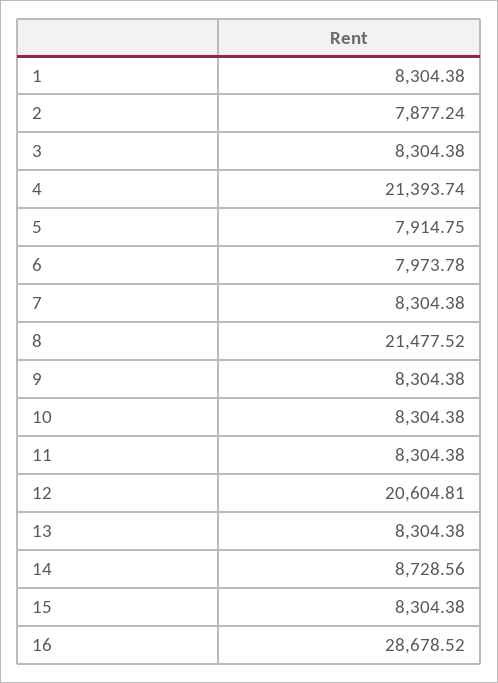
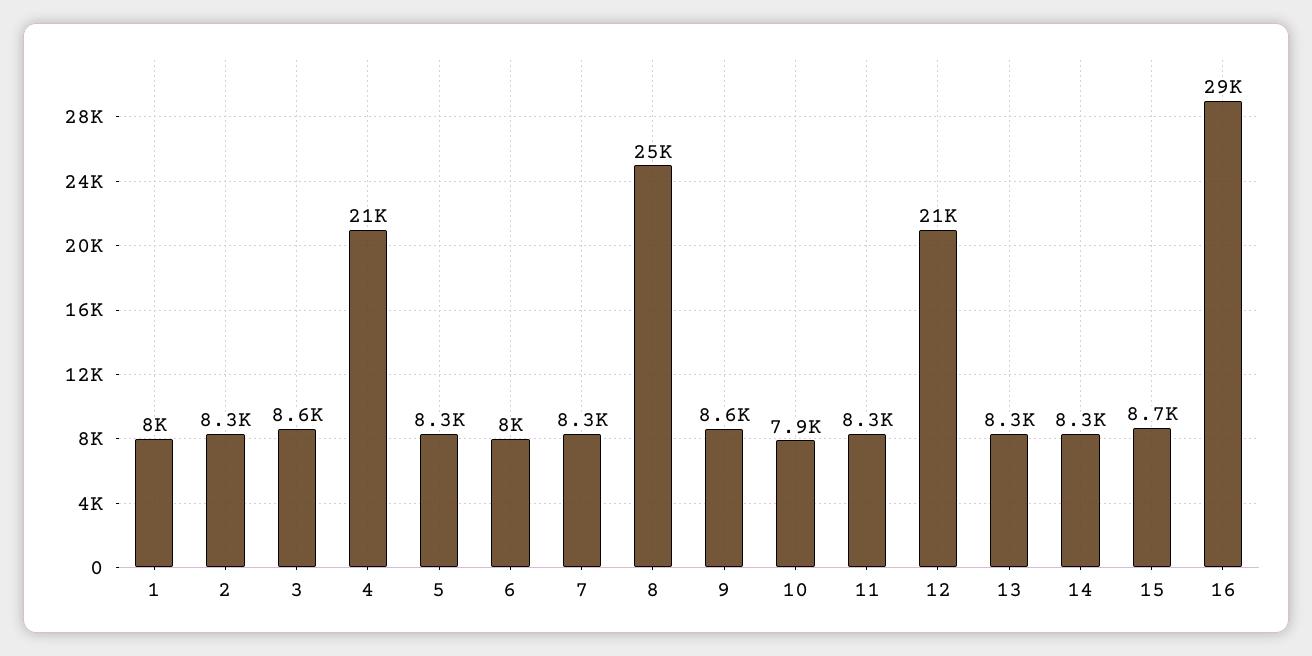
1: 8304.38 -> 8000
2: 7877.24 -> 8300
3: 8304.38 -> 8600
5: 7914.75 -> 8300
8: 21477.52 -> 25000
9: 8304.38 -> 8600
10: 8304.38 -> 7900
14: 8728.56 -> 8300
15: 8304.38 -> 8700

